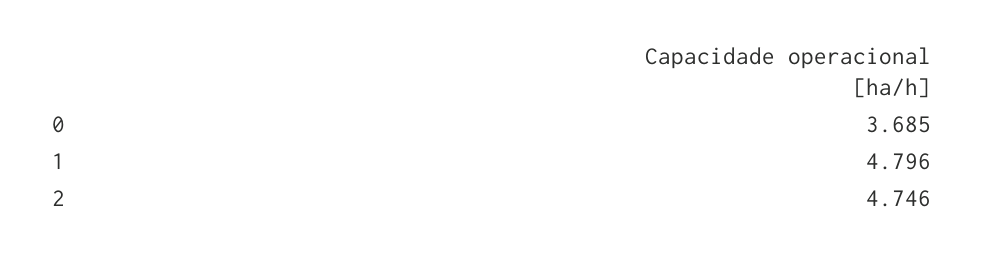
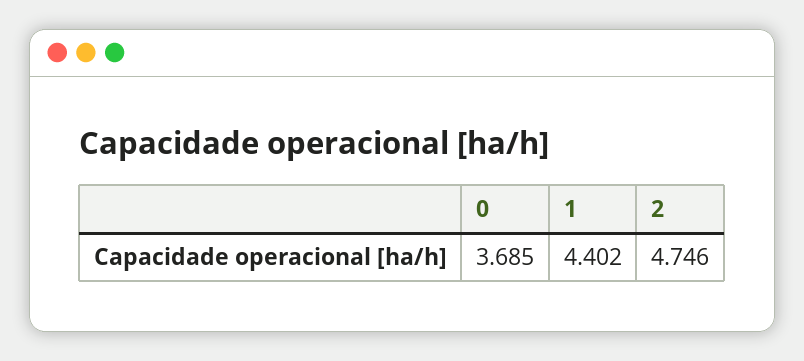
1: 4.796 -> 4.402

